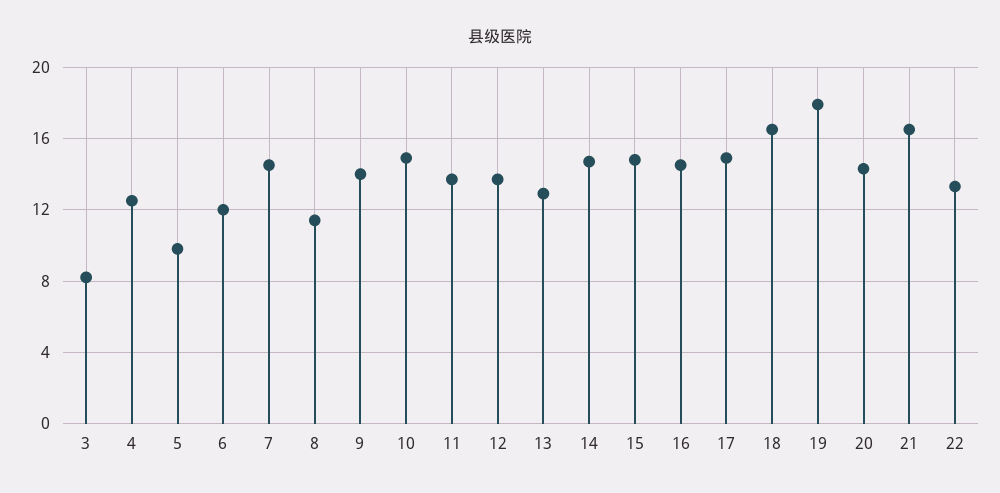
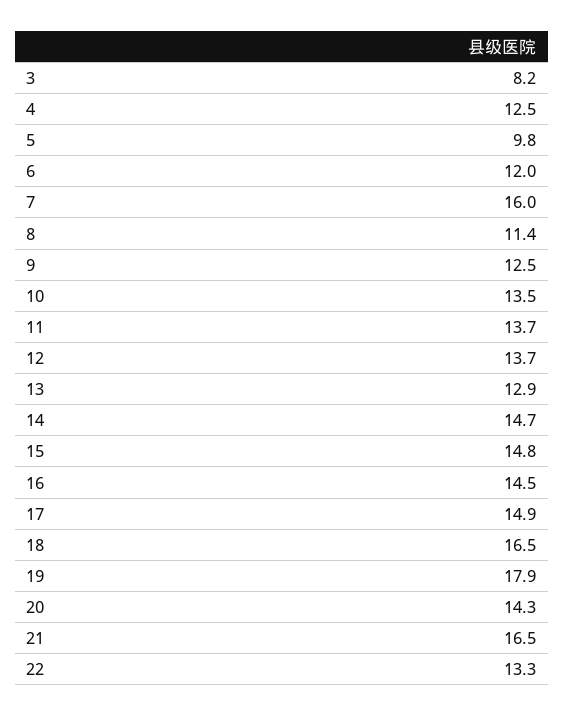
7: 14.5 -> 16
9: 14 -> 12.5
10: 15 -> 13.5

